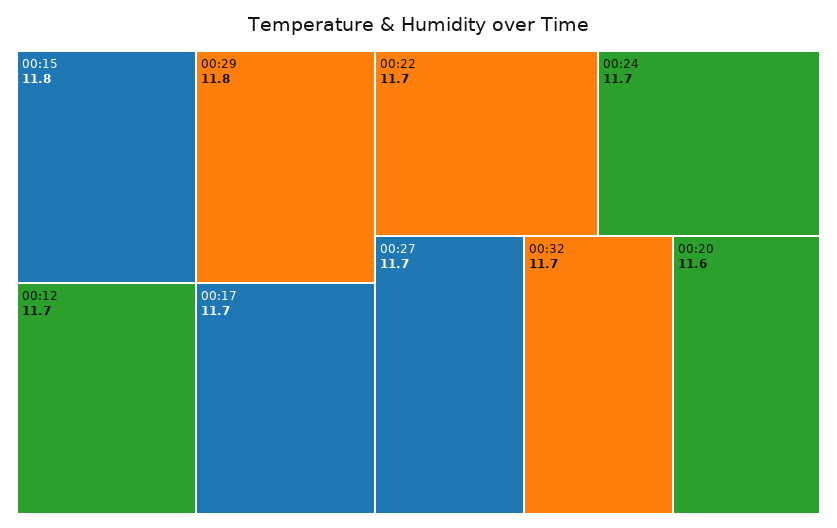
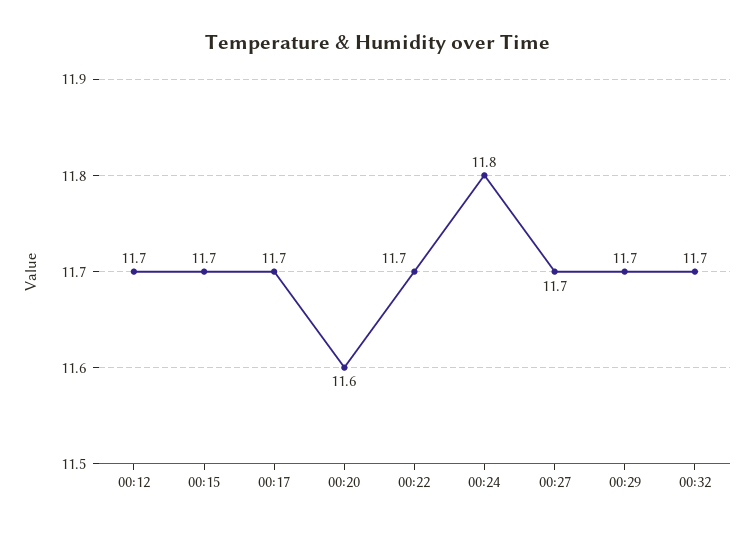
00:15: 11.8 -> 11.7
00:29: 11.8 -> 11.7
00:24: 11.7 -> 11.8

